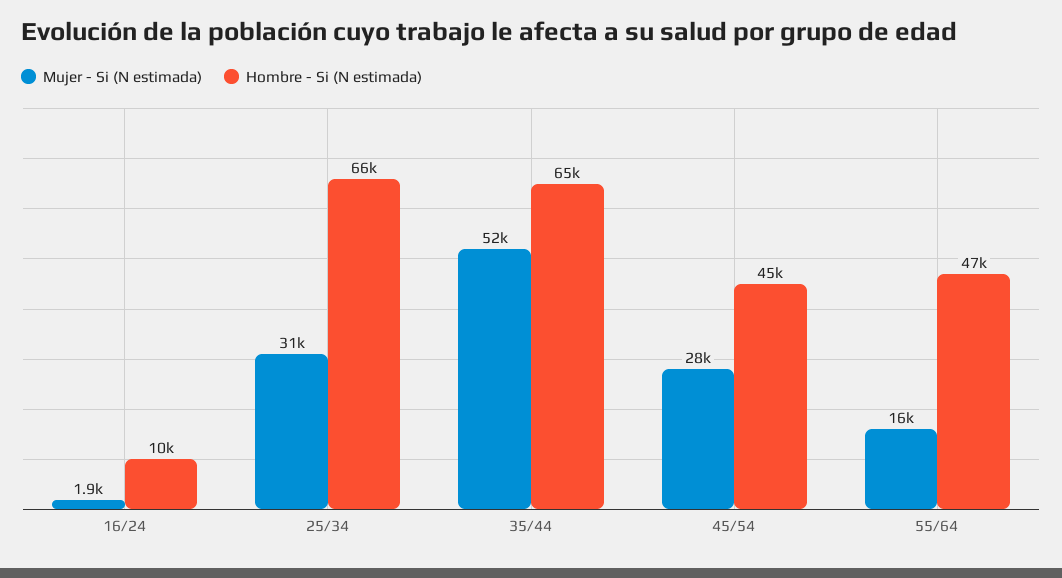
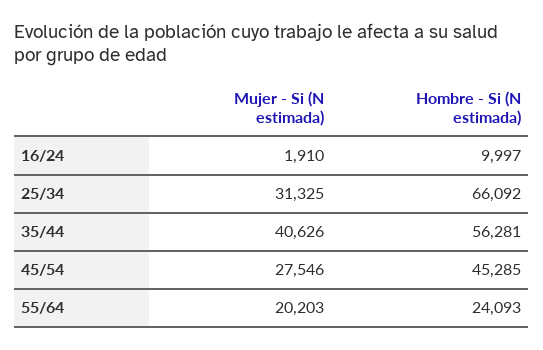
Mujer - Si (N estimada), 35/44: 52000 -> 40626
Hombre - Si (N estimada), 35/44: 65000 -> 56281
Mujer - Si (N estimada), 55/64: 16000 -> 20203
Hombre - Si (N estimada), 55/64: 47000 -> 24093

